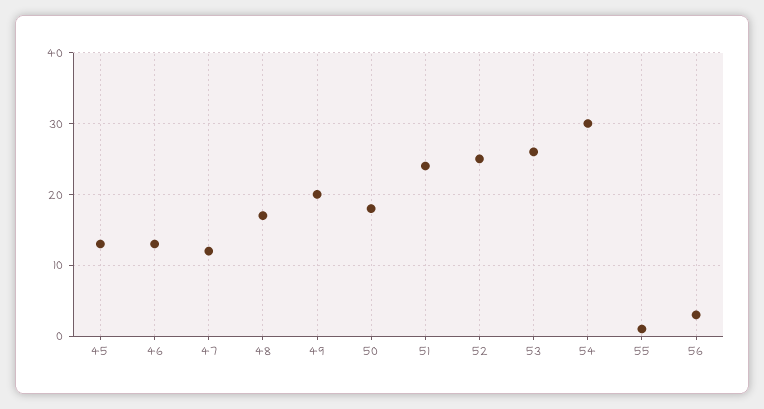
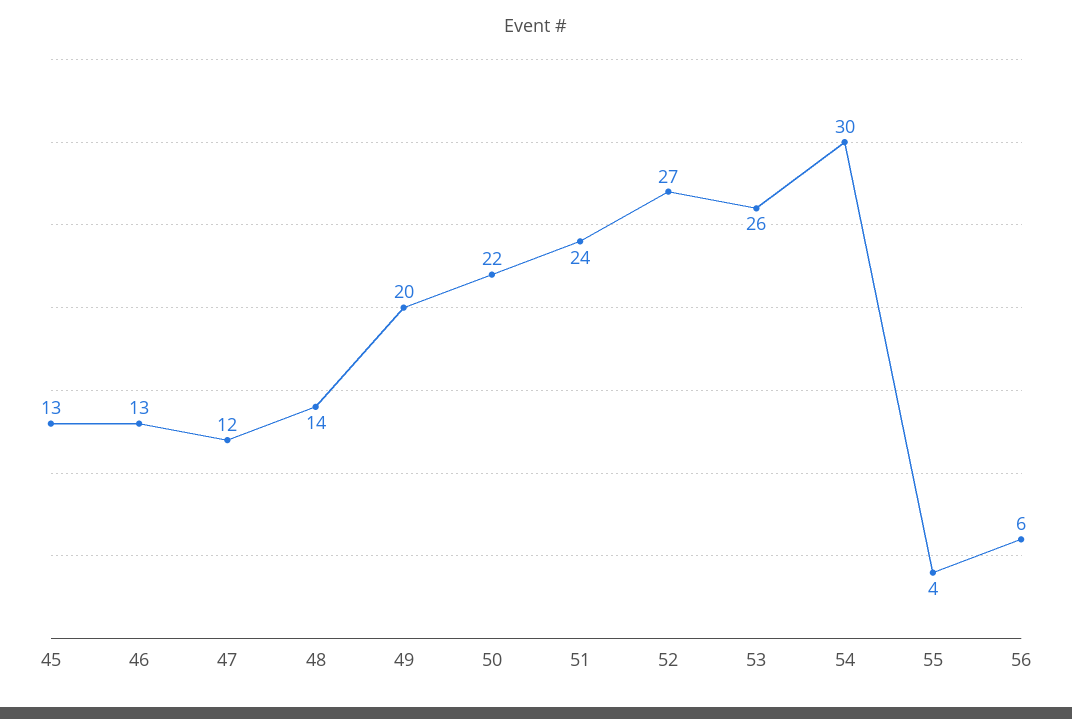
48: 17 -> 14
50: 18 -> 22
52: 25 -> 27
55: 1 -> 4
56: 3 -> 6

